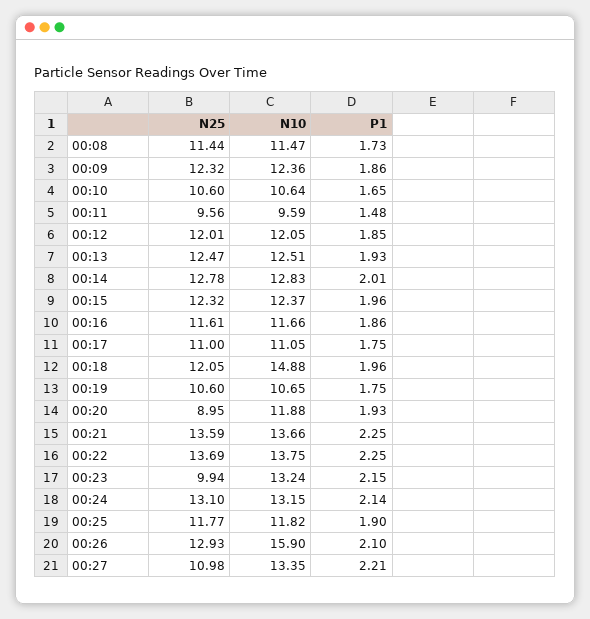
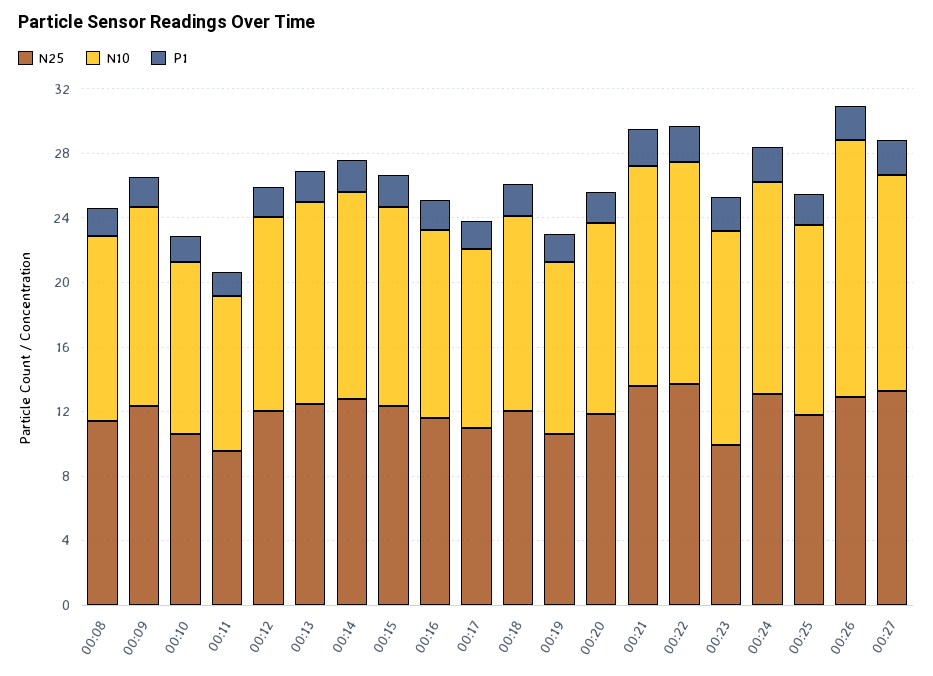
N10, 00:18: 14.88 -> 12
N25, 00:20: 8.95 -> 12
N25, 00:27: 10.98 -> 13

